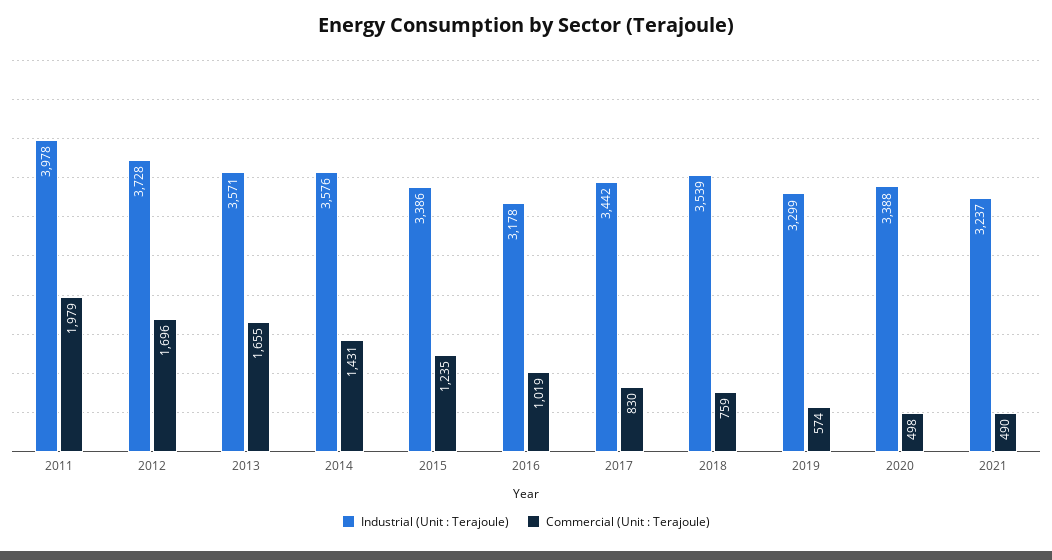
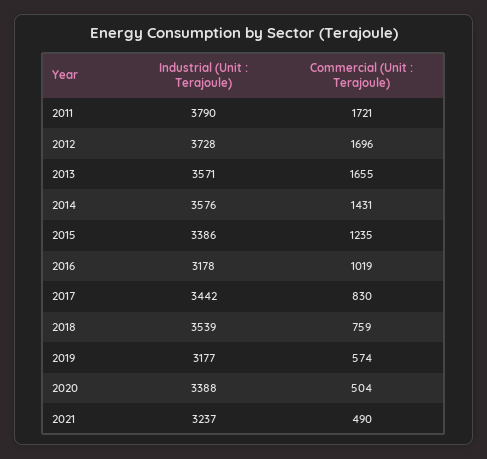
Industrial (Unit : Terajoule), 2011: 3978 -> 3790
Commercial (Unit : Terajoule), 2011: 1979 -> 1721
Industrial (Unit : Terajoule), 2019: 3299 -> 3177
Commercial (Unit : Terajoule), 2020: 498 -> 504

